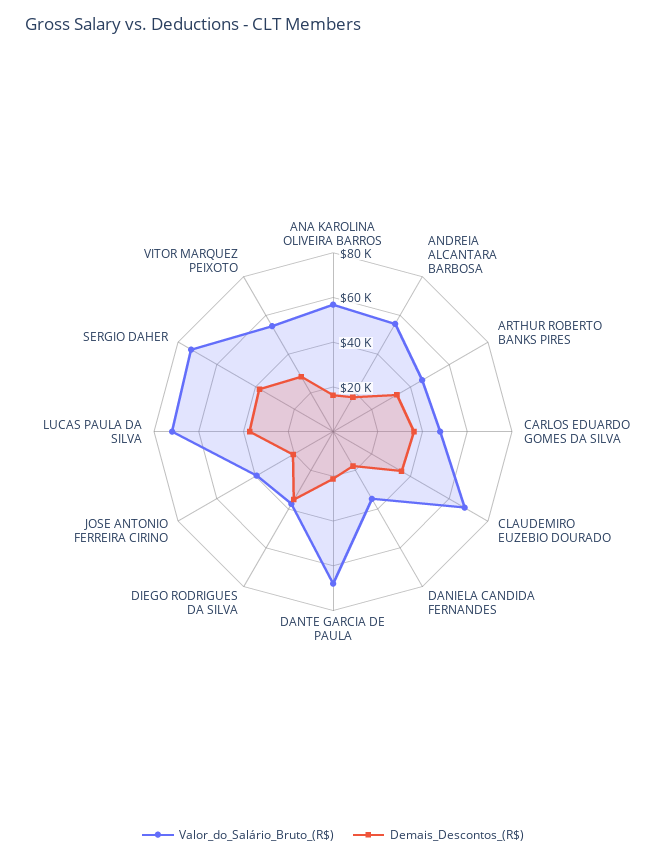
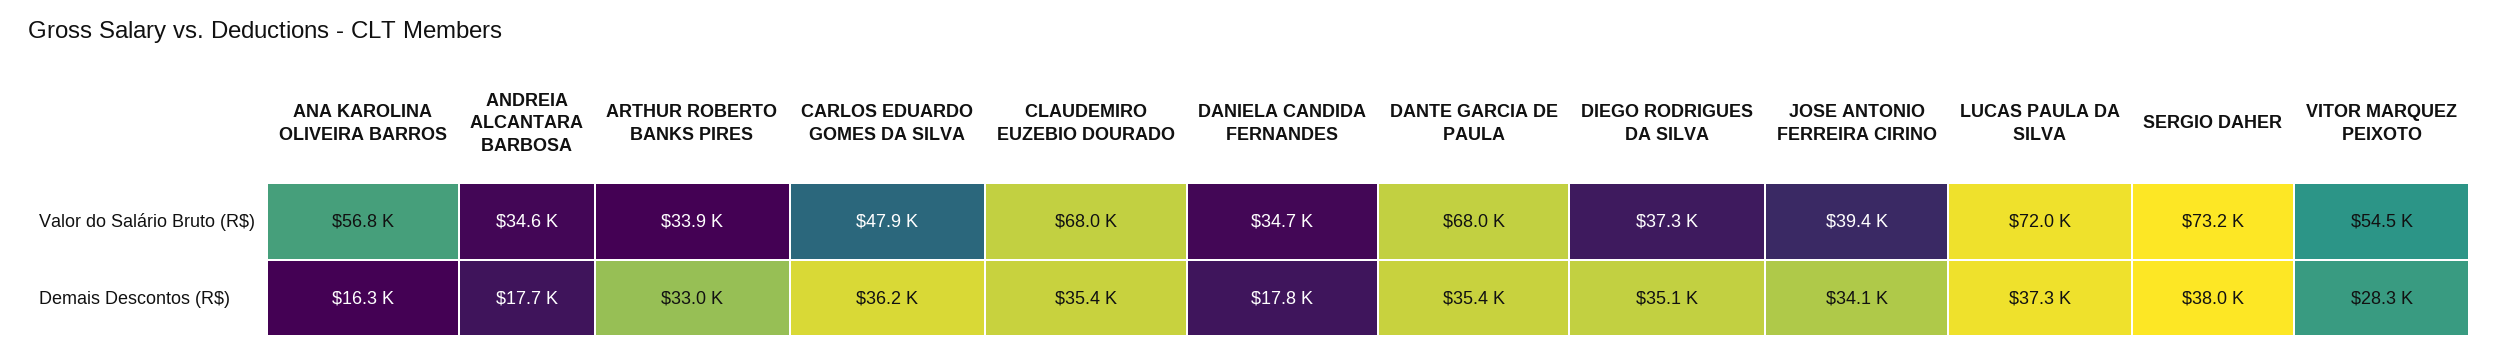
Valor_do_Salário_Bruto_(R$), ANDREIA ALCANTARA BARBOSA: 55000 -> 34600
Valor_do_Salário_Bruto_(R$), ARTHUR ROBERTO BANKS PIRES: 45000 -> 33900
Demais_Descontos_(R$), DANTE GARCIA DE PAULA: 20000 -> 35400
Demais_Descontos_(R$), JOSE ANTONIO FERREIRA CIRINO: 20000 -> 34100

